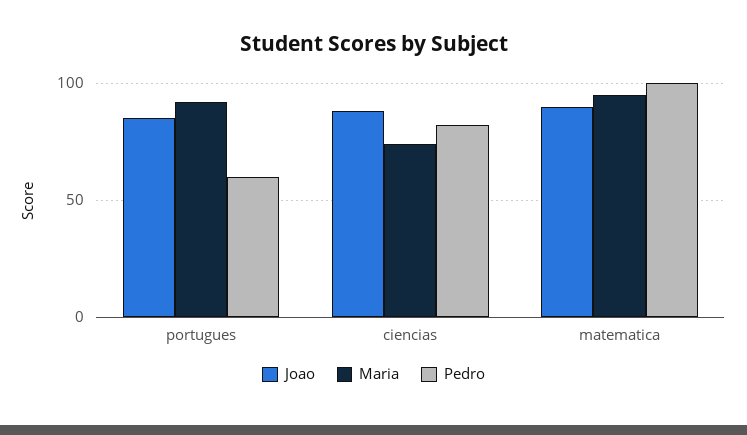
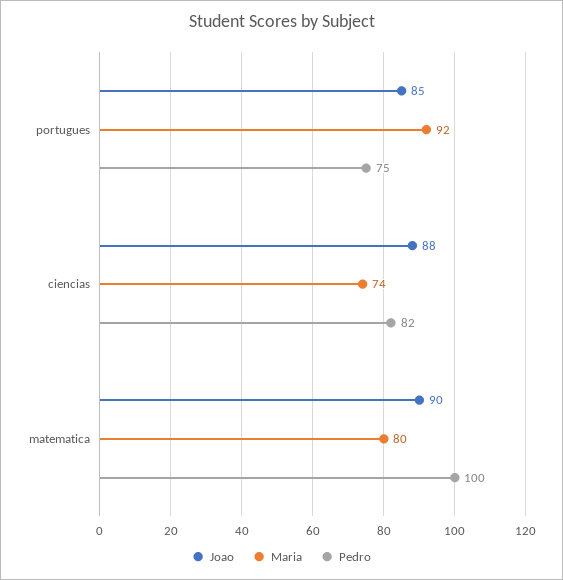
Pedro, portugues: 60 -> 75
Maria, matematica: 95 -> 80

